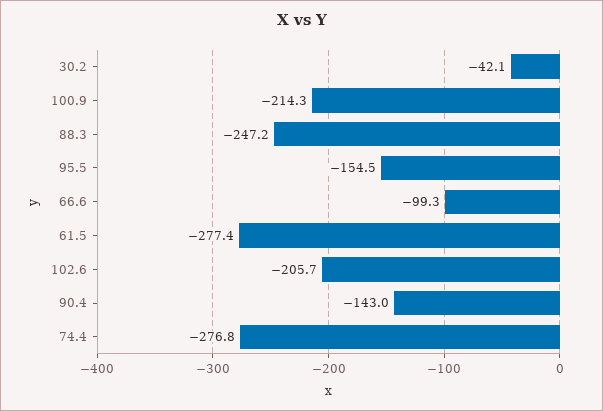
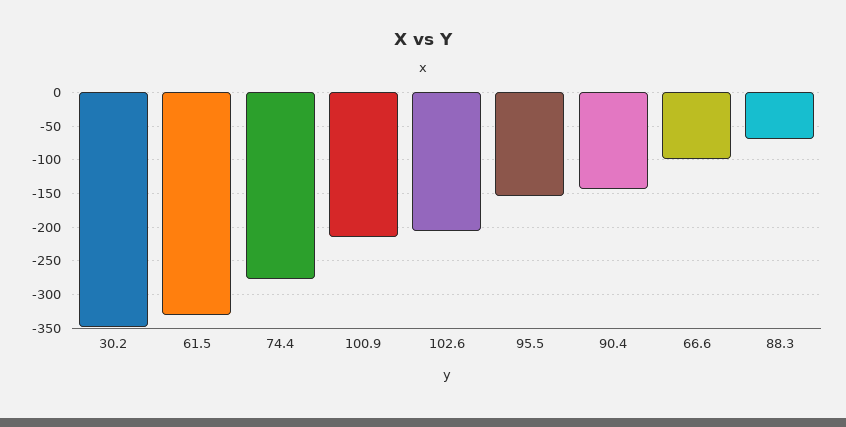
30.2: -42.1 -> -350
88.3: -247.2 -> -70
61.5: -277.4 -> -330

